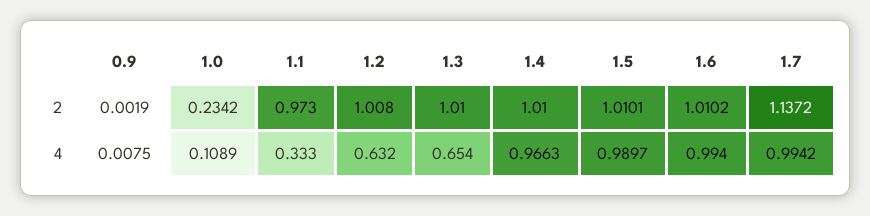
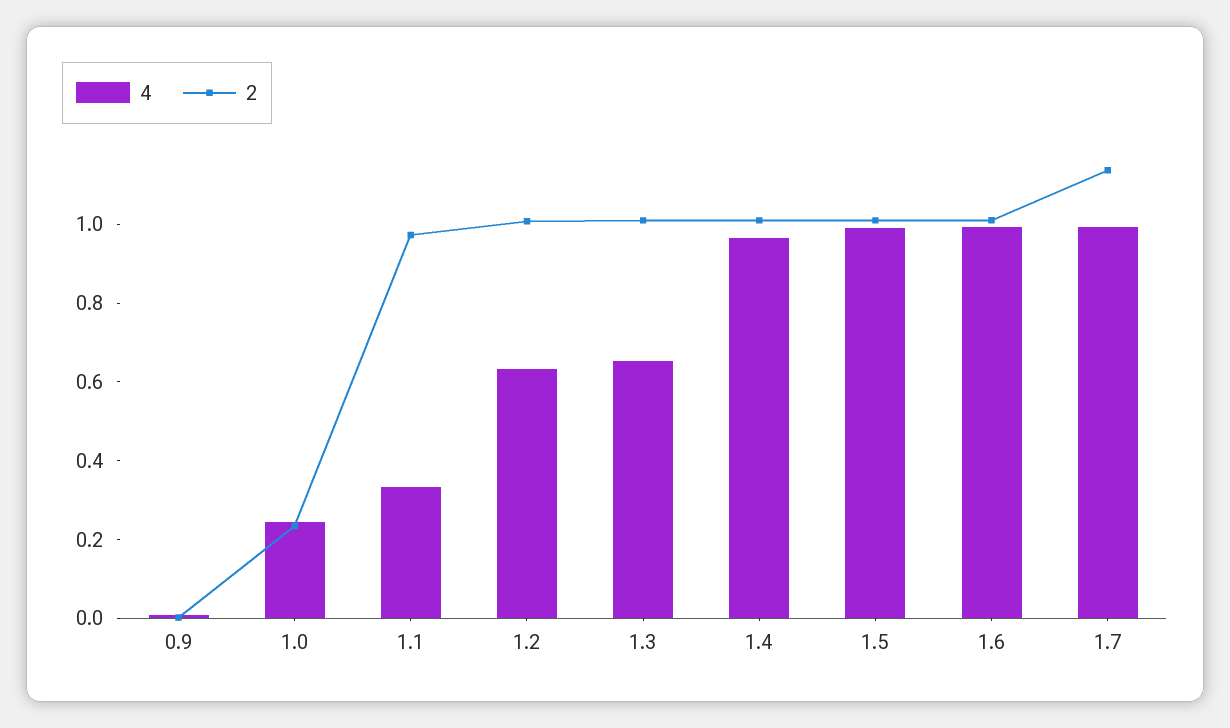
4, 1.0: 0.1089 -> 0.25

